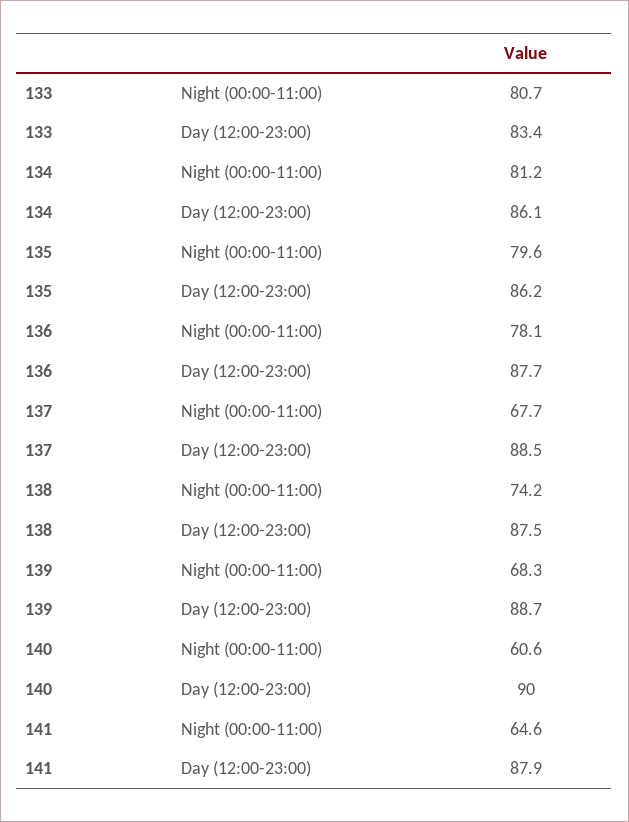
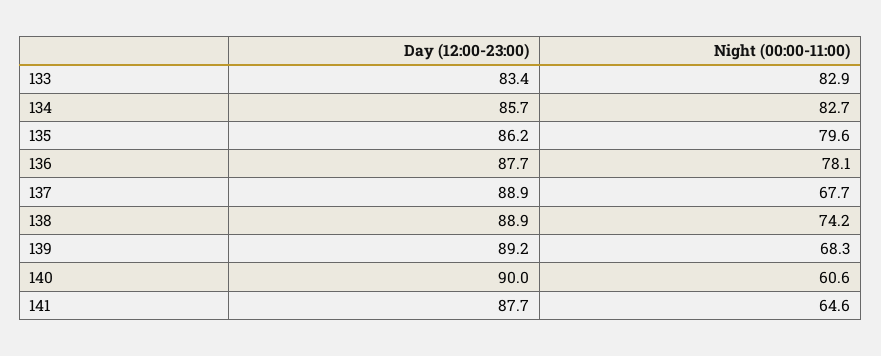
133, Night (00:00-11:00): 80.7 -> 82.9
134, Night (00:00-11:00): 81.2 -> 82.7
134, Day (12:00-23:00): 86.1 -> 85.7
137, Day (12:00-23:00): 88.5 -> 88.9
138, Day (12:00-23:00): 87.5 -> 88.9
139, Day (12:00-23:00): 88.7 -> 89.2
141, Day (12:00-23:00): 87.9 -> 87.7

